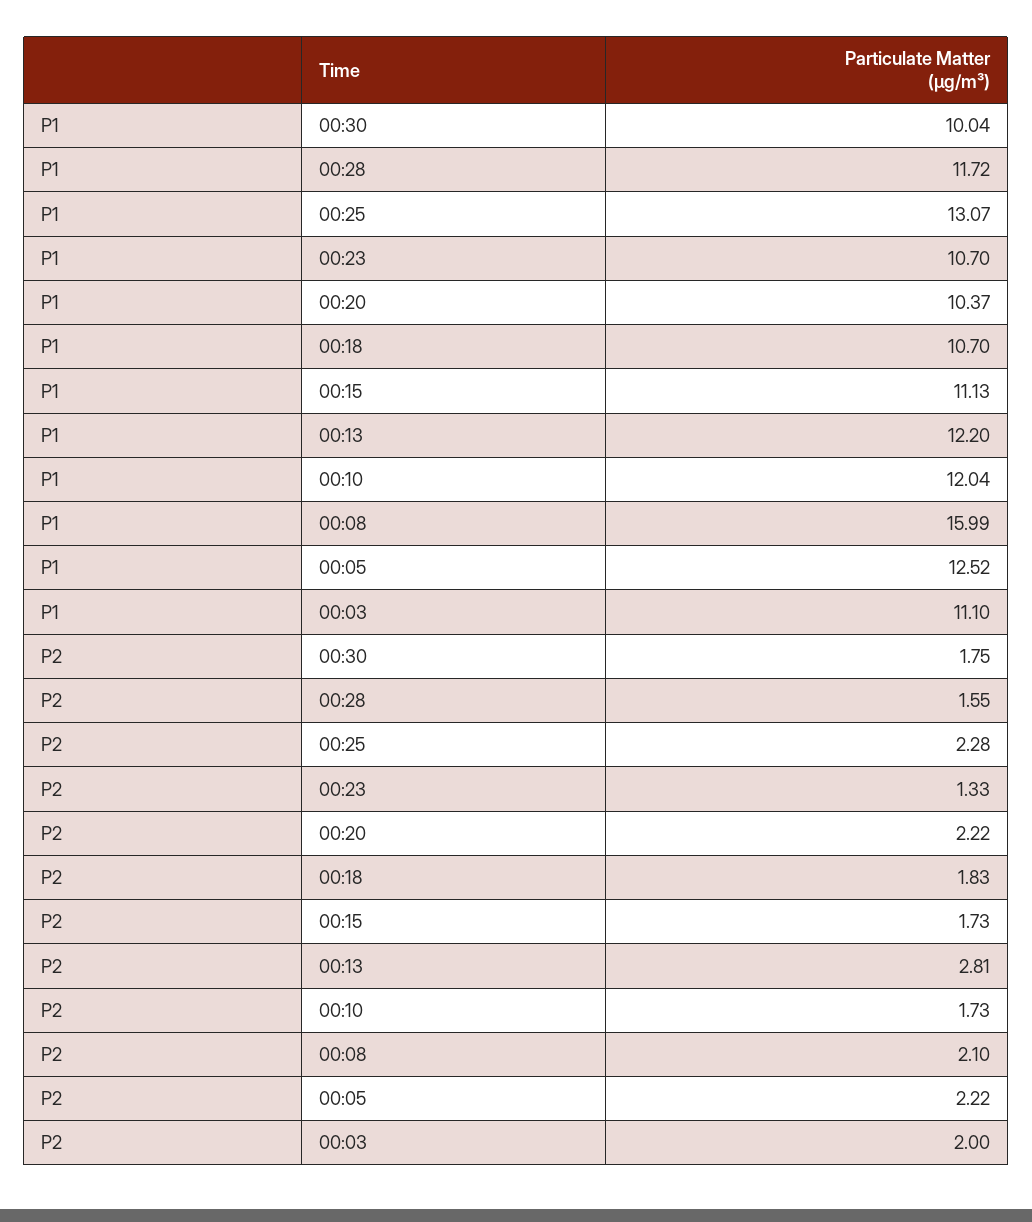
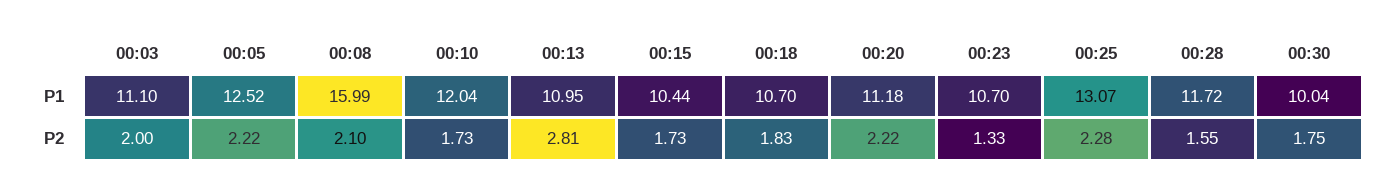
P1, 00:20: 10.37 -> 11.18
P1, 00:15: 11.13 -> 10.44
P1, 00:13: 12.2 -> 10.95

